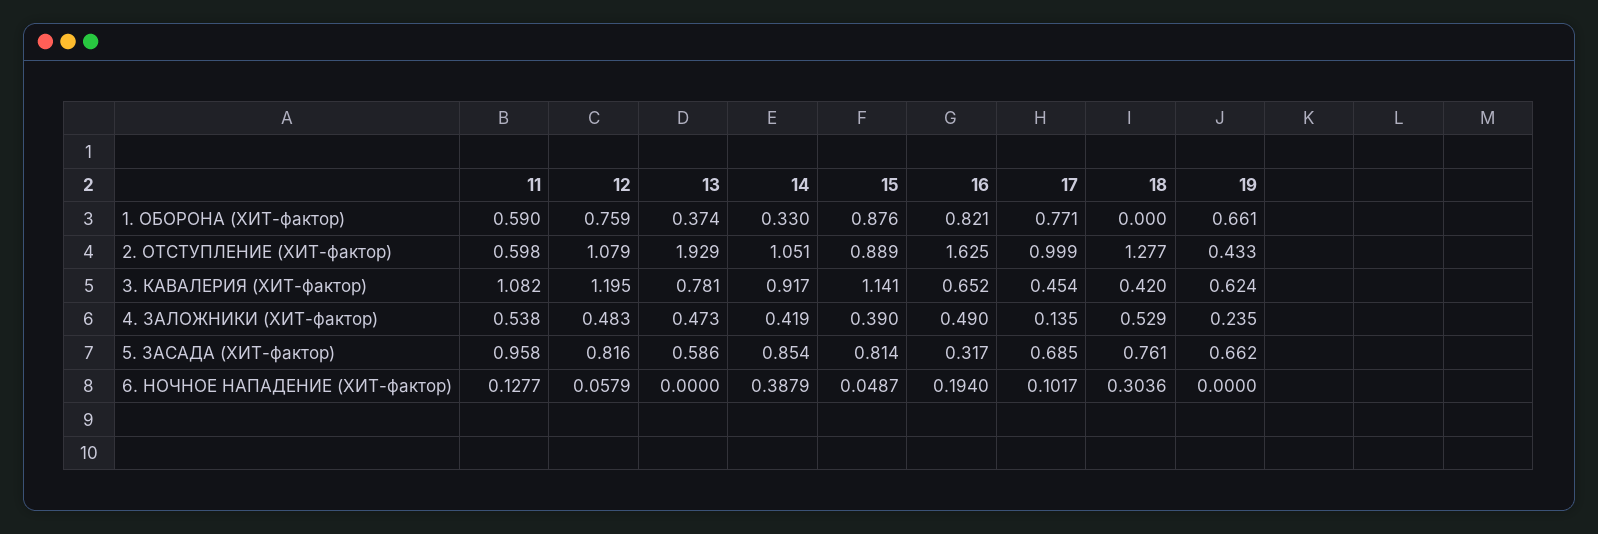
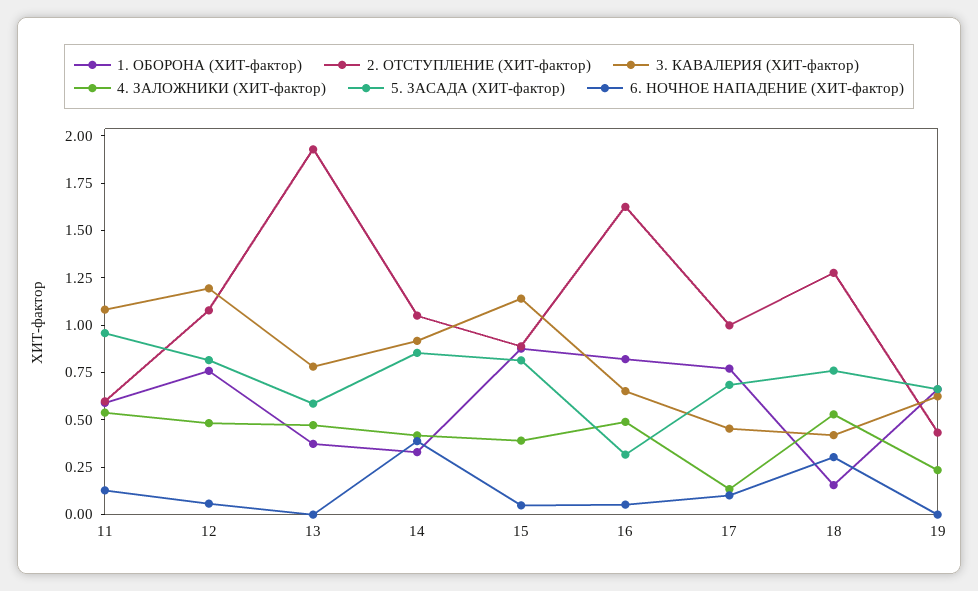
1. ОБОРОНА (ХИТ-фактор), 18: 0 -> 0.15
6. НОЧНОЕ НАПАДЕНИЕ (ХИТ-фактор), 16: 0.194 -> 0.05

